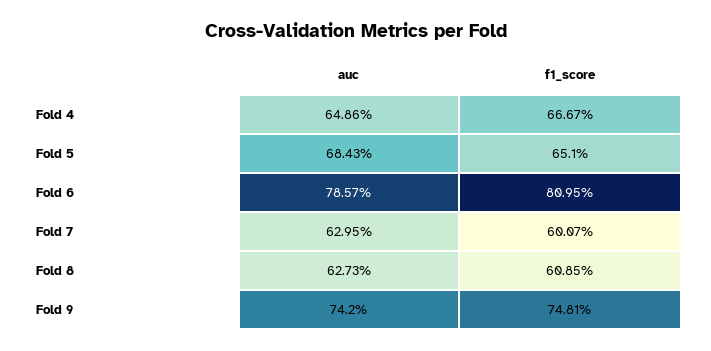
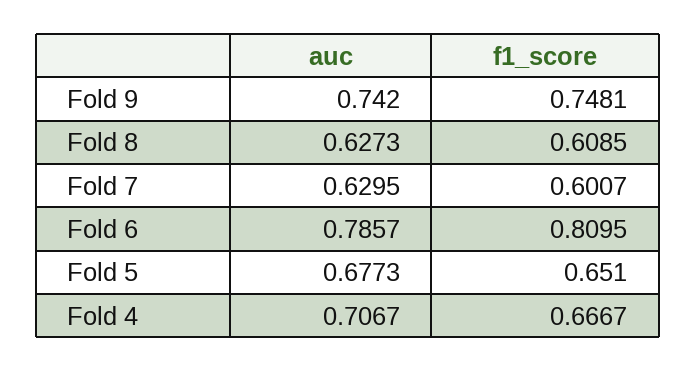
auc, Fold 4: 0.6486 -> 0.7067
auc, Fold 5: 0.6843 -> 0.6773

